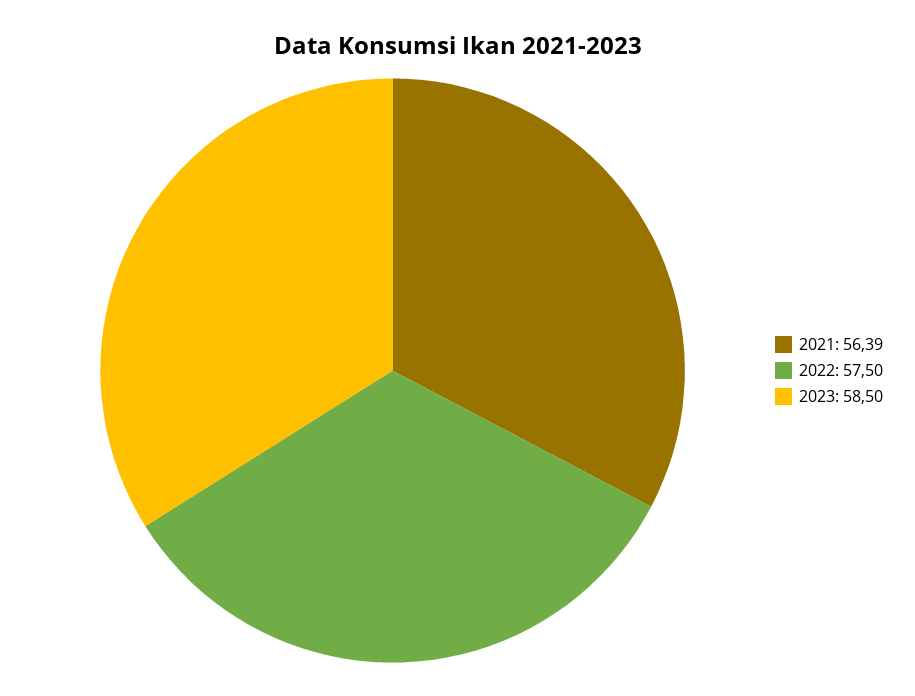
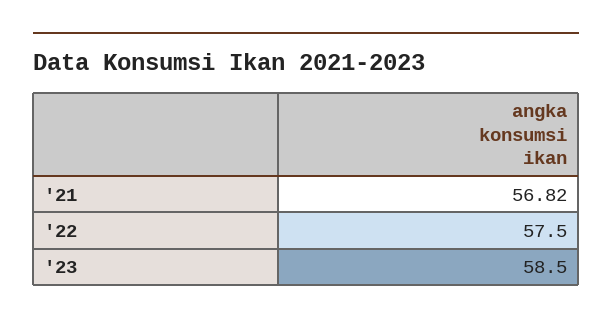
2021: 56.39 -> 56.82

